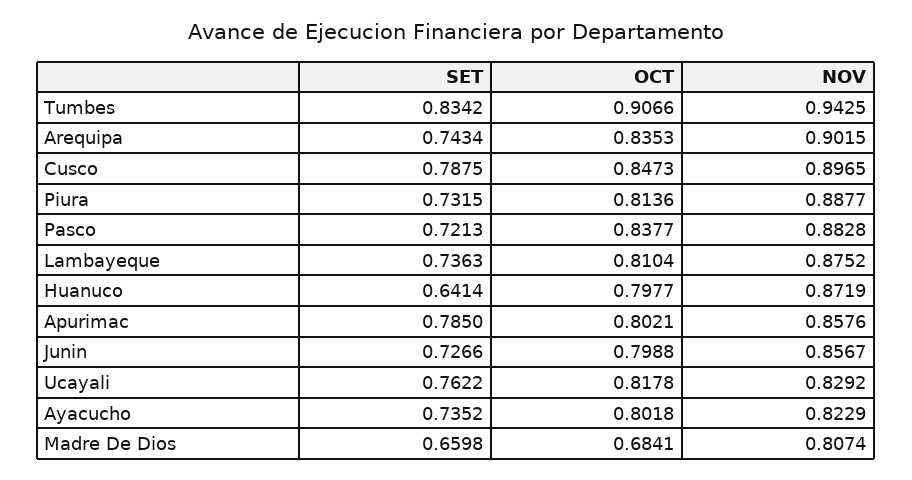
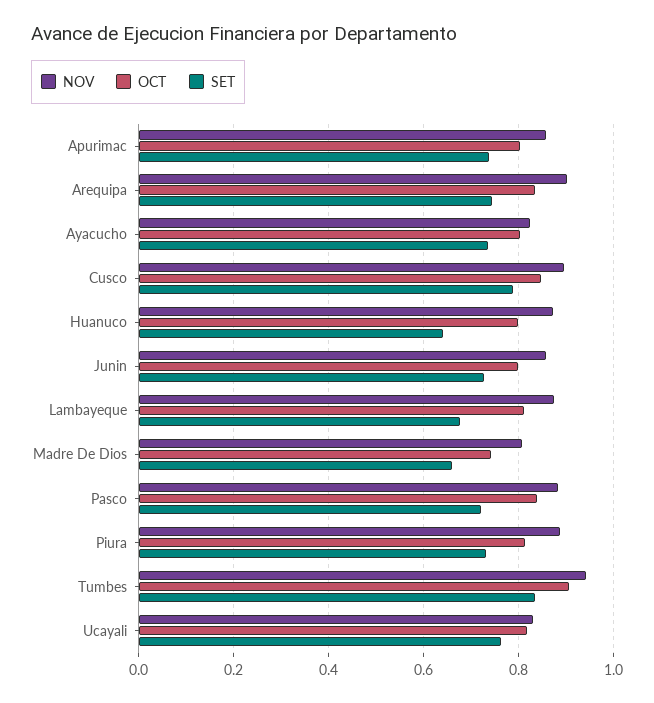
SET, Lambayeque: 0.7363 -> 0.68
SET, Apurimac: 0.785 -> 0.74
OCT, Madre De Dios: 0.6841 -> 0.74

